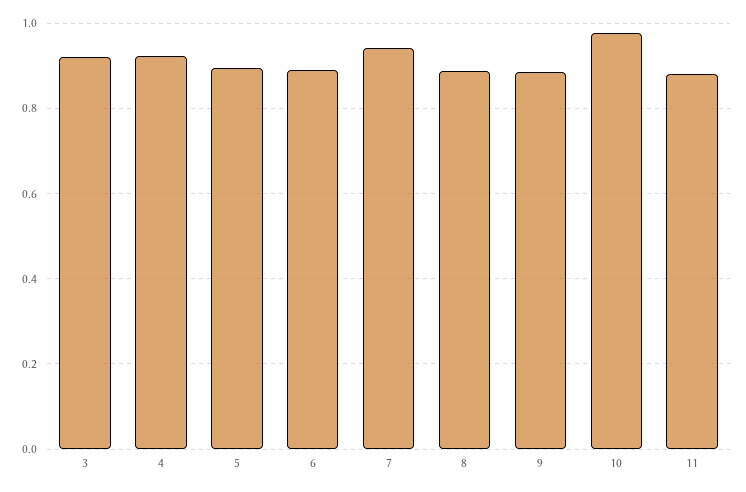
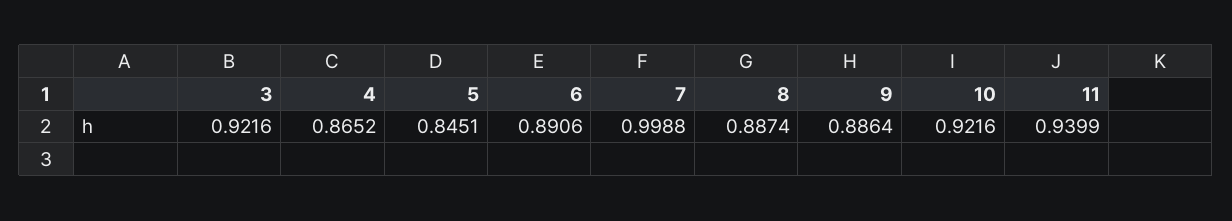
4: 0.92 -> 0.8652
5: 0.9 -> 0.8451
7: 0.94 -> 0.9988
10: 0.98 -> 0.9216
11: 0.88 -> 0.9399

